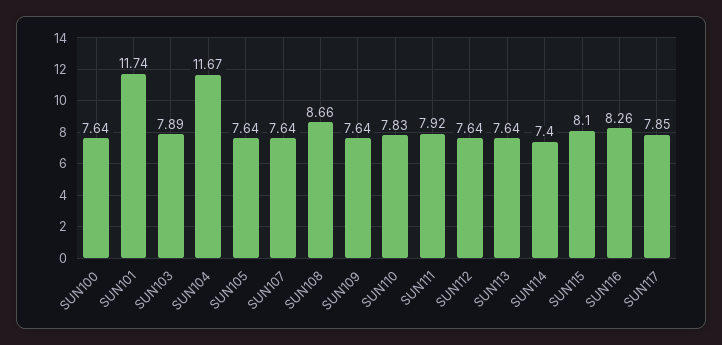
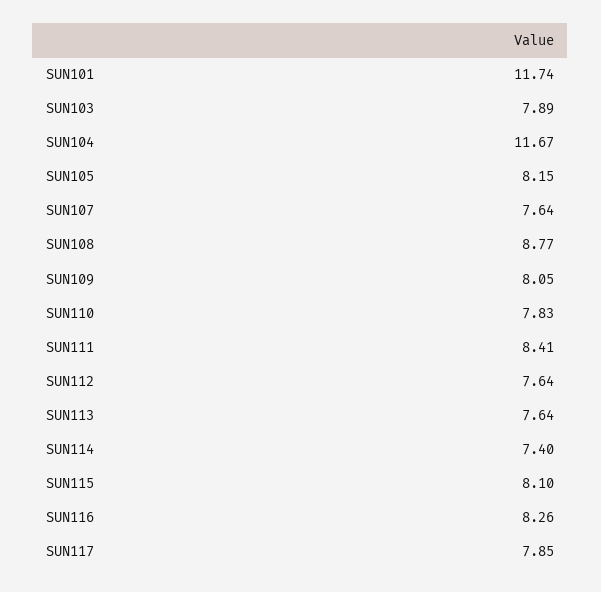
SUN100: 7.64 -> none
SUN105: 7.64 -> 8.15
SUN108: 8.66 -> 8.77
SUN109: 7.64 -> 8.05
SUN111: 7.92 -> 8.41

